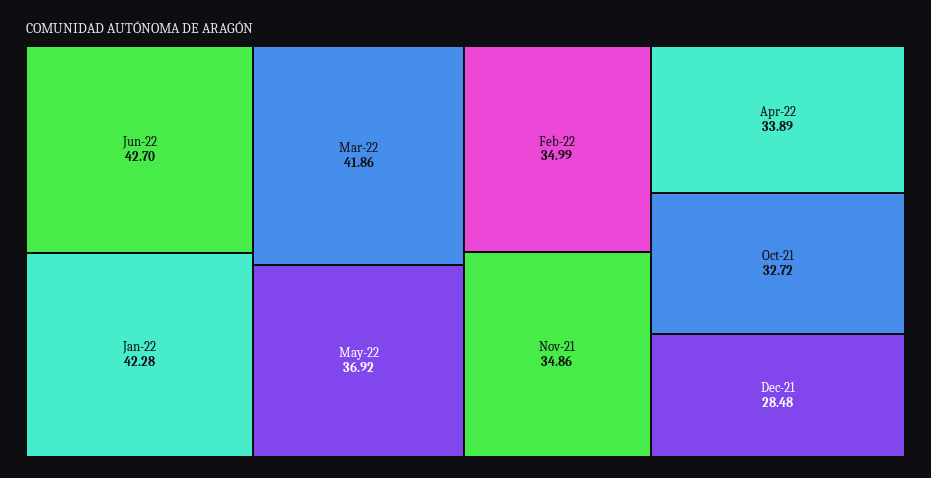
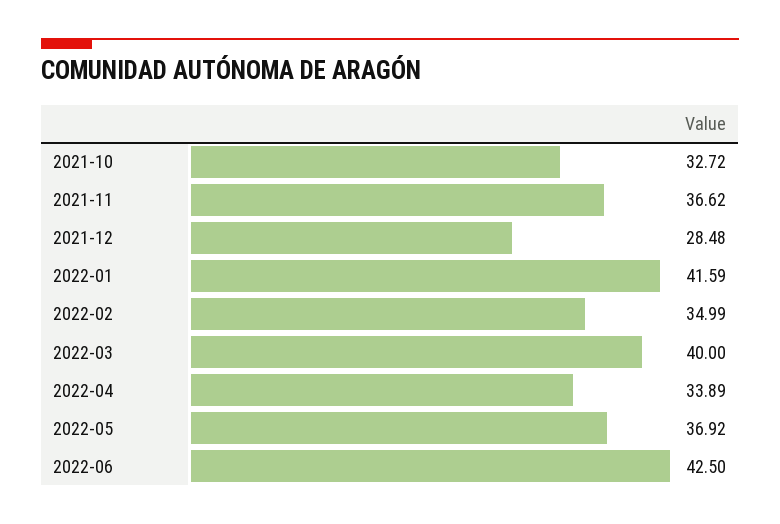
Jun-22: 42.7 -> 42.5
Jan-22: 42.28 -> 41.59
Mar-22: 41.86 -> 40
Nov-21: 34.86 -> 36.62

